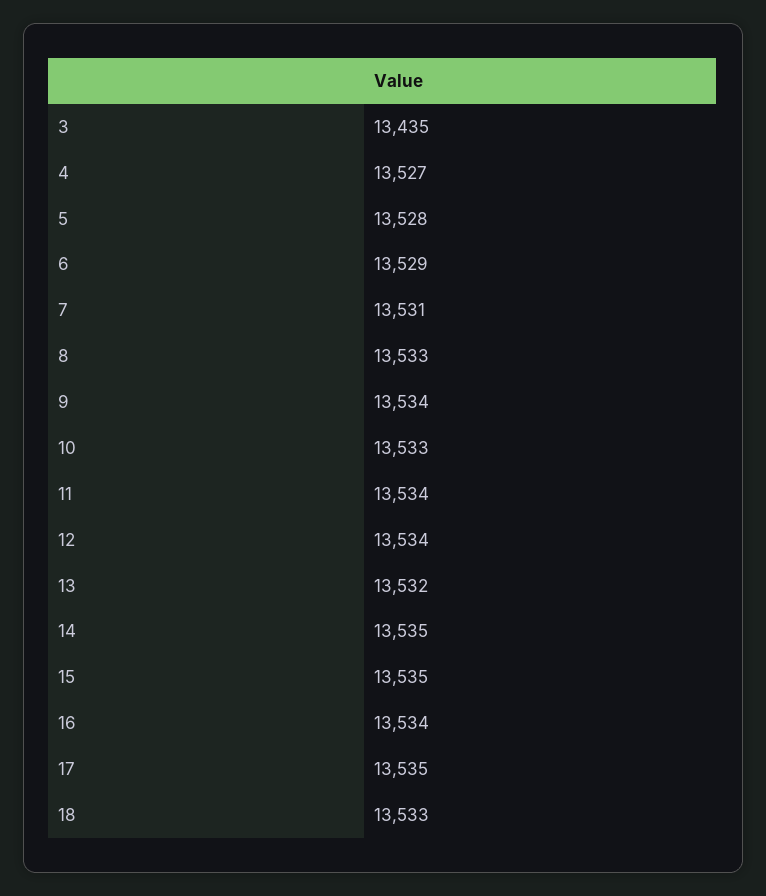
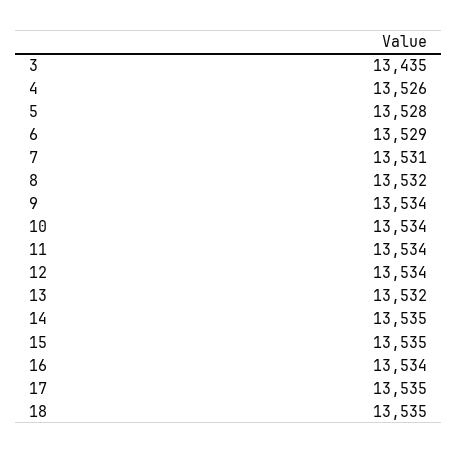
4: 13527 -> 13526
8: 13533 -> 13532
10: 13533 -> 13534
18: 13533 -> 13535

